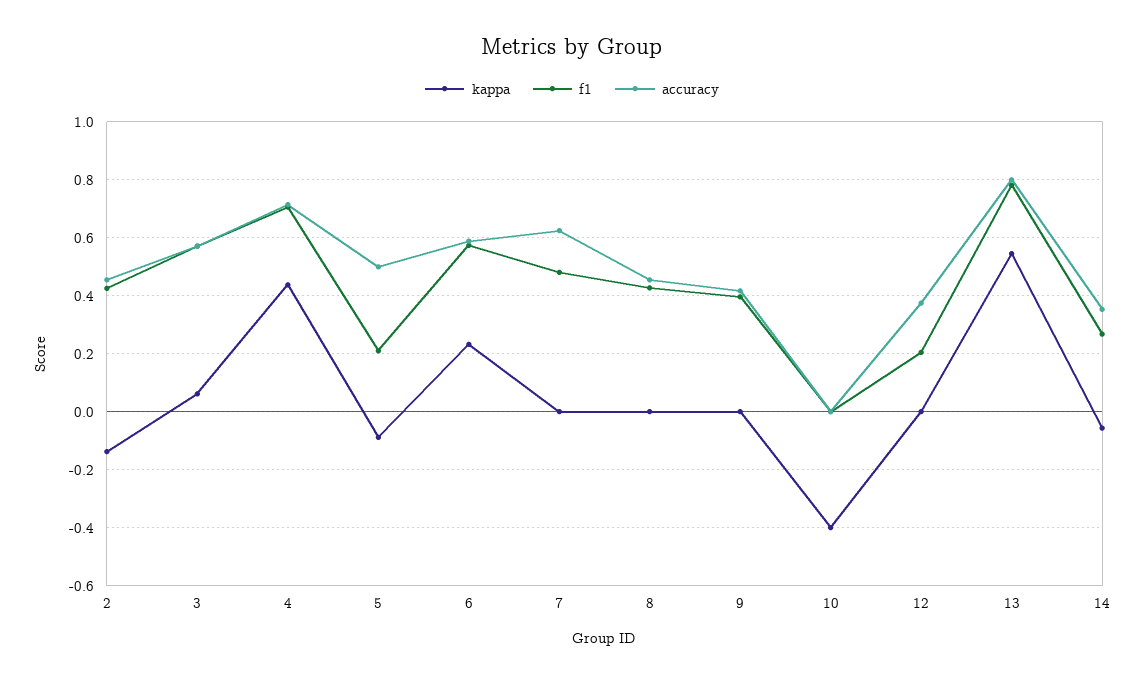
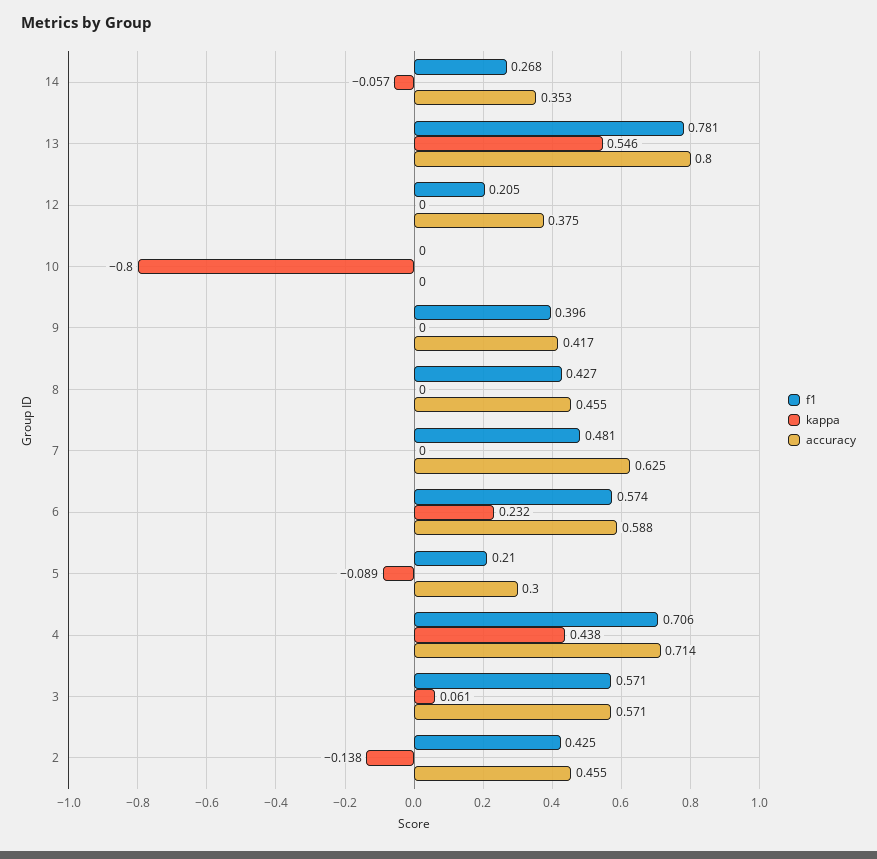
accuracy, 5: 0.5 -> 0.3
kappa, 10: -0.4 -> -0.8

